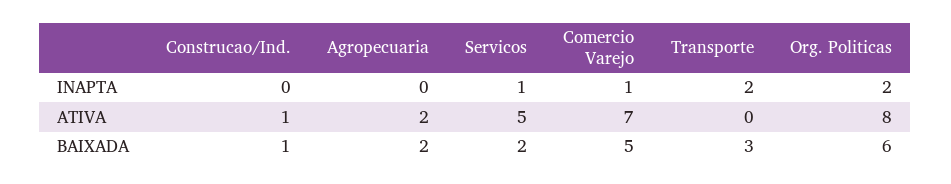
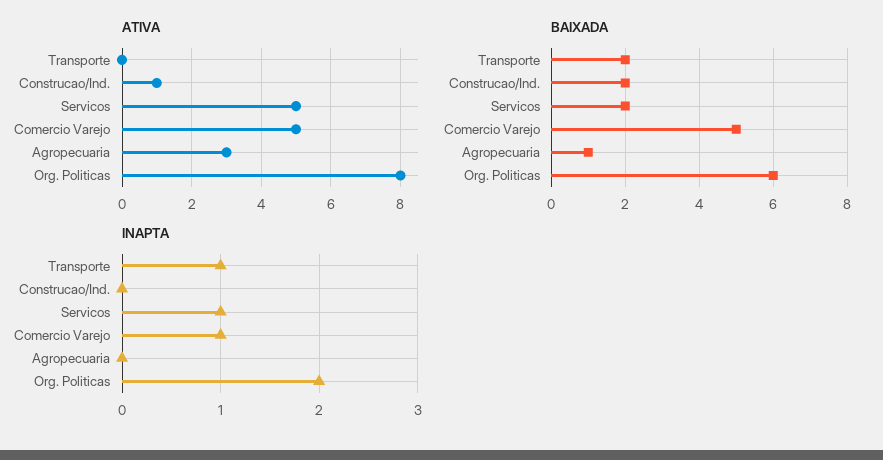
INAPTA, Transporte: 2 -> 1
ATIVA, Agropecuaria: 2 -> 3
ATIVA, Comercio Varejo: 7 -> 5
BAIXADA, Construcao/Ind.: 1 -> 2
BAIXADA, Agropecuaria: 2 -> 1
BAIXADA, Transporte: 3 -> 2

